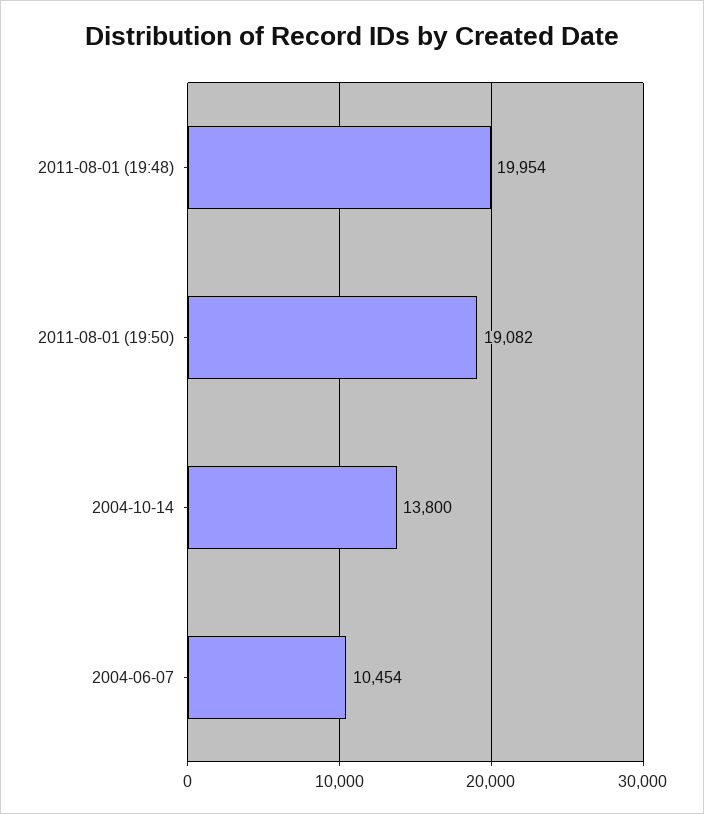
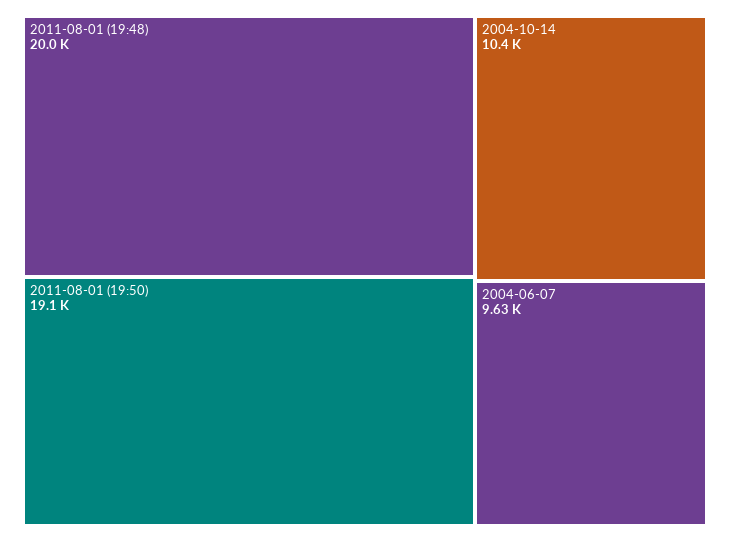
2004-10-14: 13800 -> 10400
2004-06-07: 10454 -> 9630

